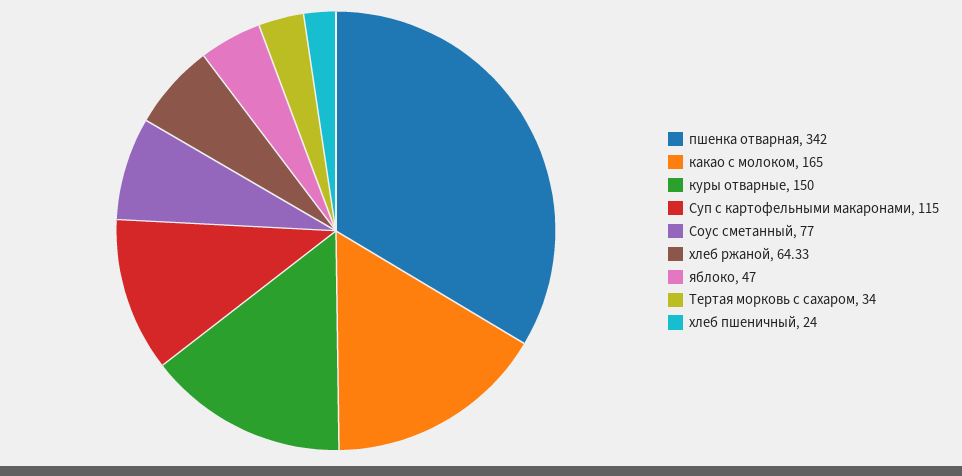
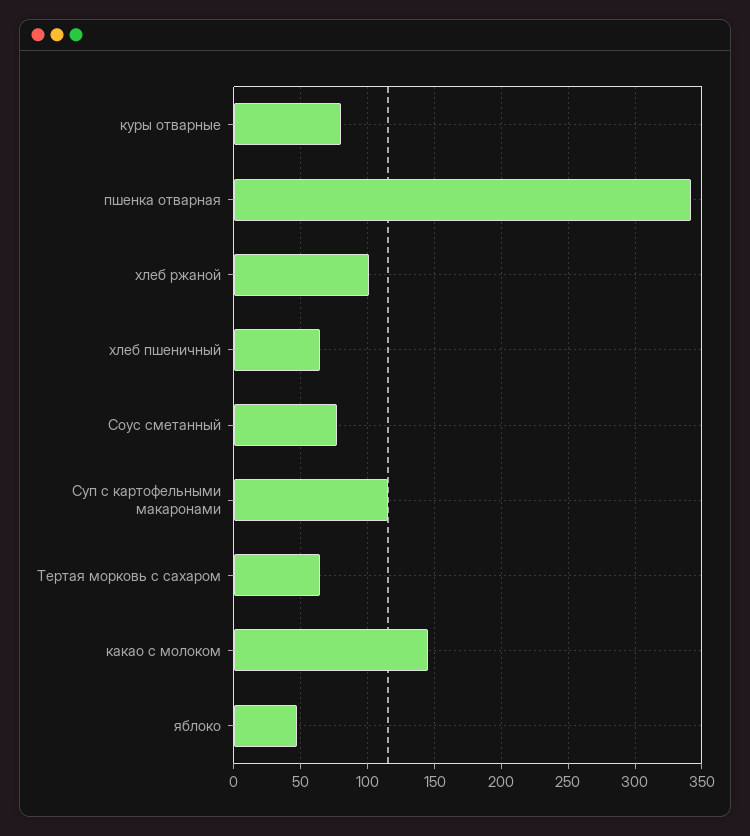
какао с молоком: 165 -> 145
куры отварные: 150 -> 80
хлеб ржаной: 64.33 -> 100
Тертая морковь с сахаром: 34 -> 65
хлеб пшеничный: 24 -> 65

